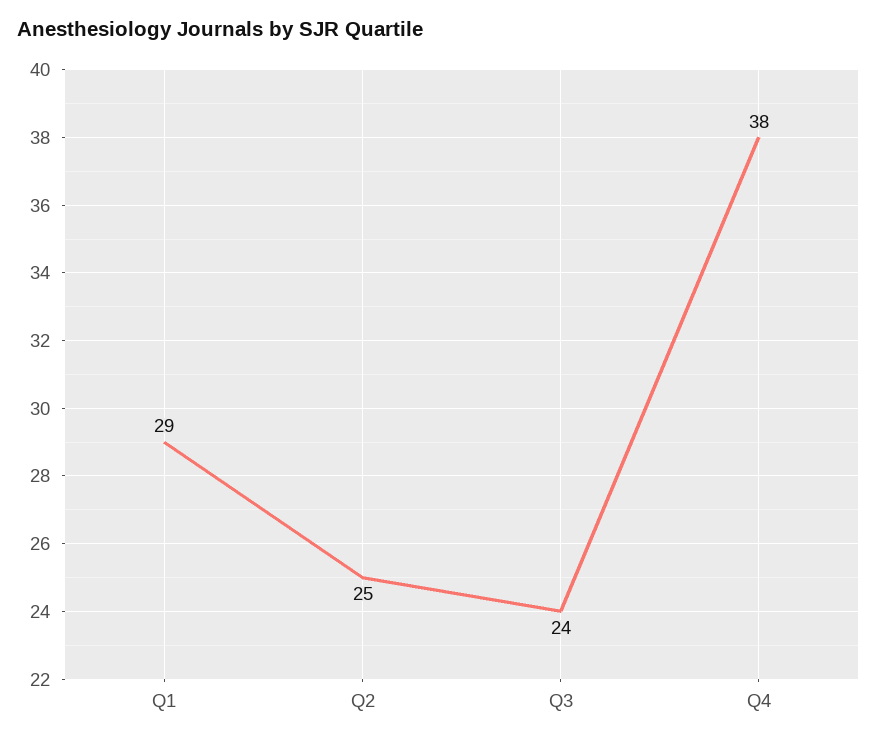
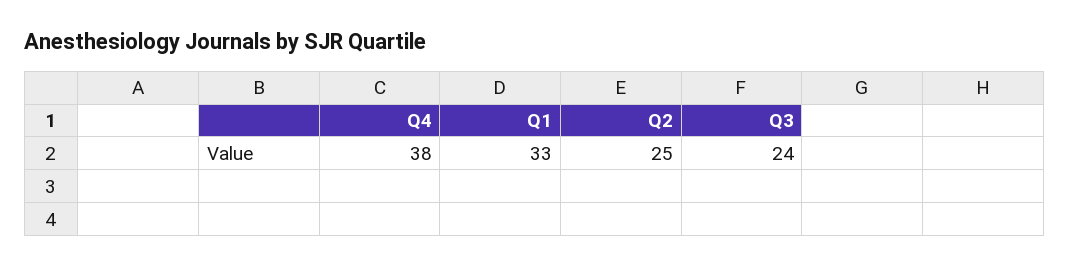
Q1: 29 -> 33

